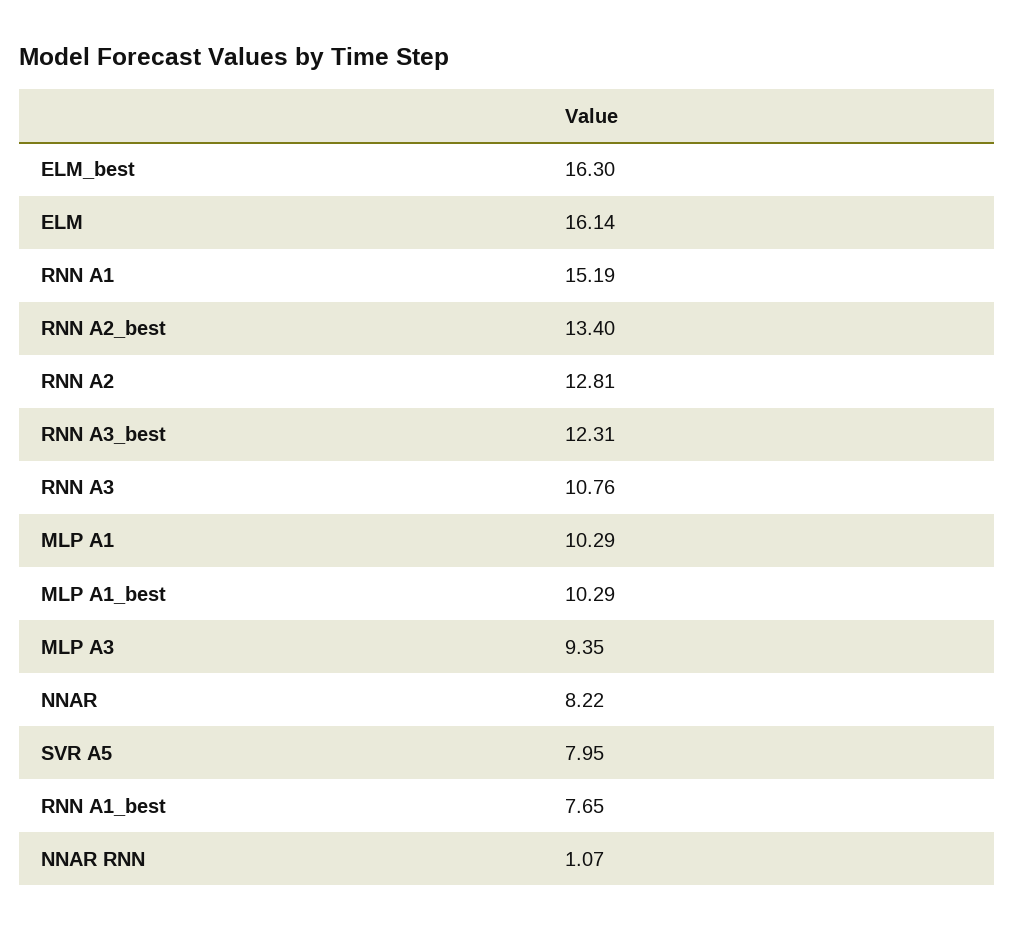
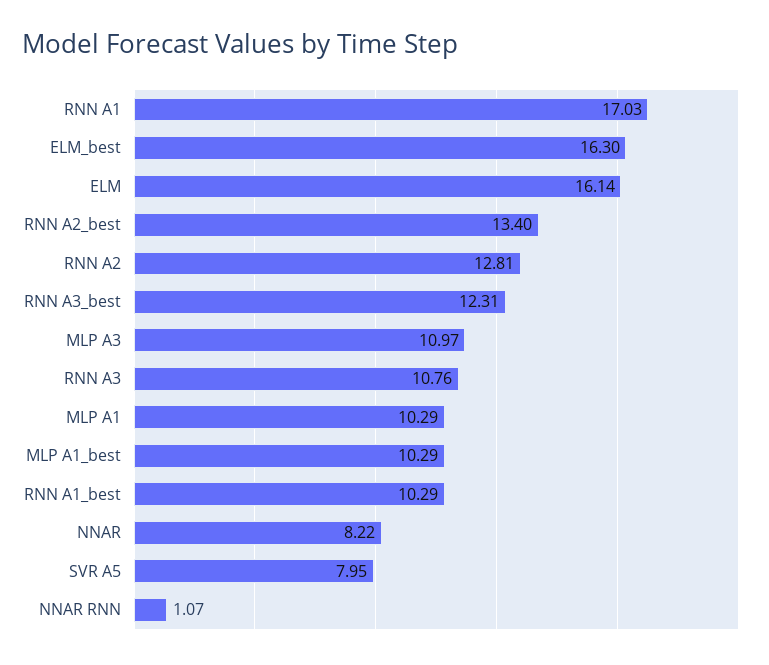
RNN A1: 15.19 -> 17.03
MLP A3: 9.35 -> 10.97
RNN A1_best: 7.65 -> 10.29

